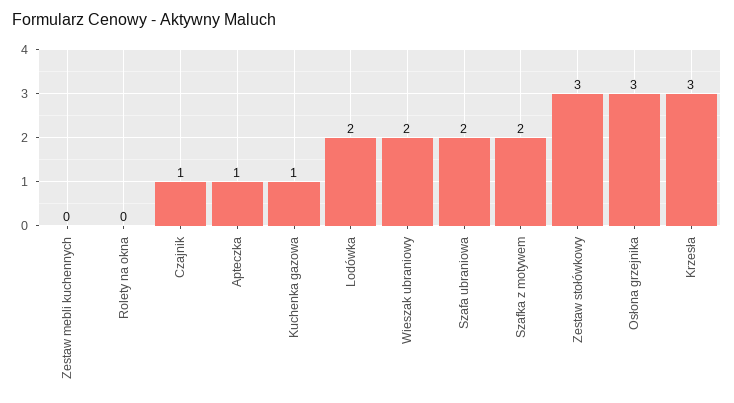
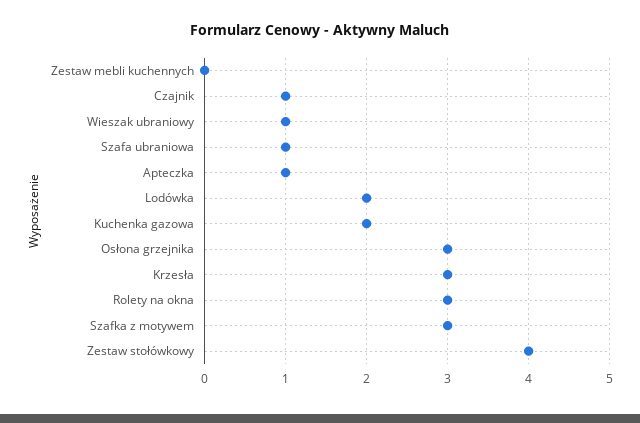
Rolety na okna: 0 -> 3
Kuchenka gazowa: 1 -> 2
Wieszak ubraniowy: 2 -> 1
Szafa ubraniowa: 2 -> 1
Szafka z motywem: 2 -> 3
Zestaw stołówkowy: 3 -> 4

